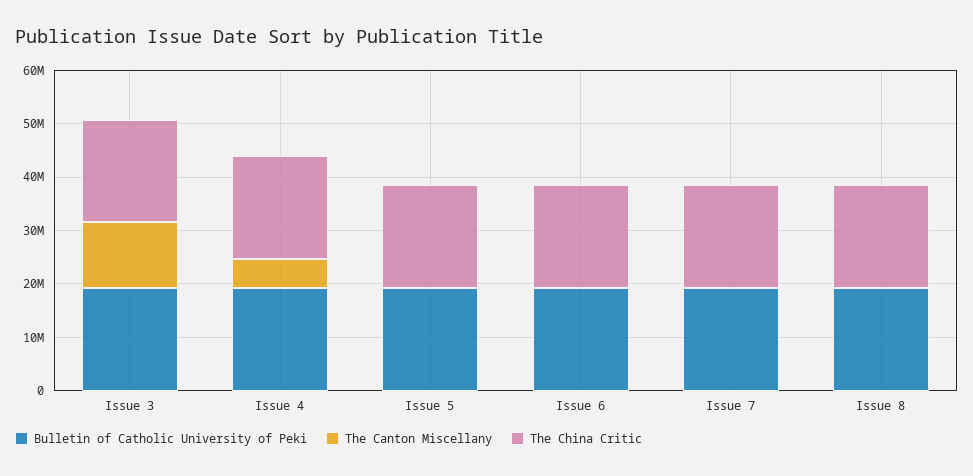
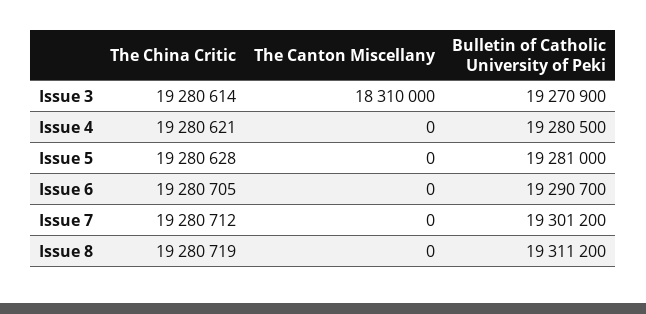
The Canton Miscellany, Issue 3: 12000000 -> 18310000
The Canton Miscellany, Issue 4: 6000000 -> 0

